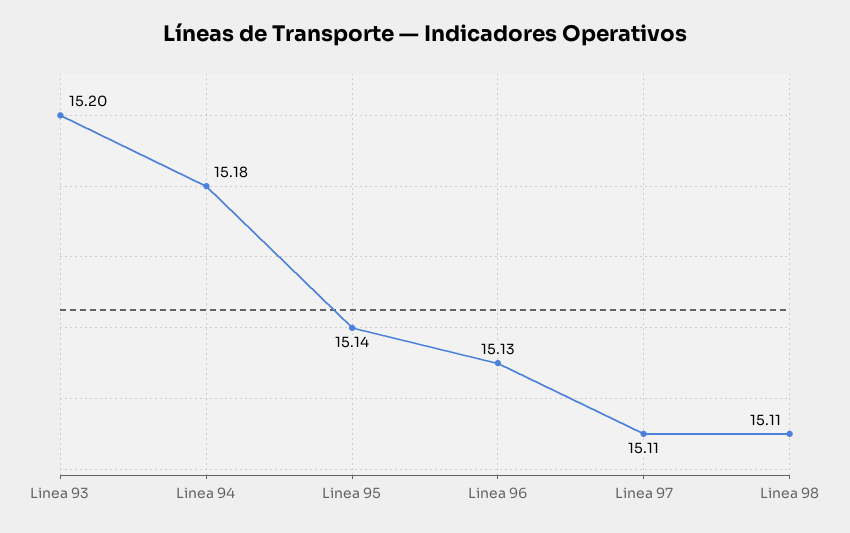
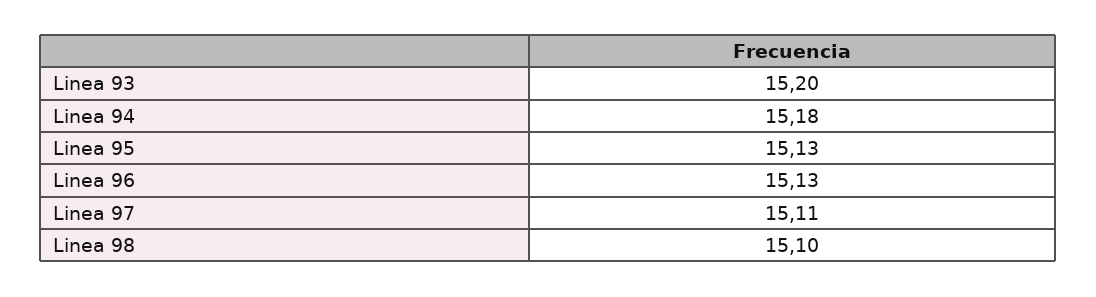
Linea 95: 15.14 -> 15.13
Linea 98: 15.11 -> 15.1

